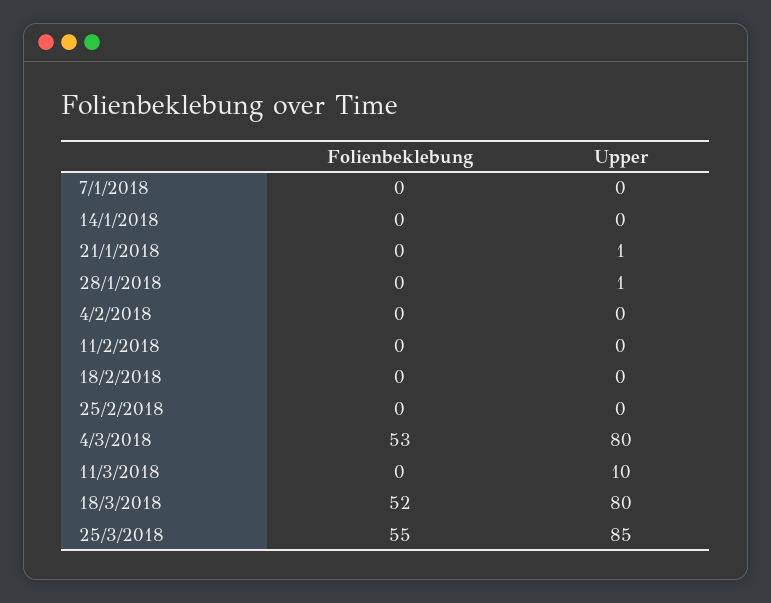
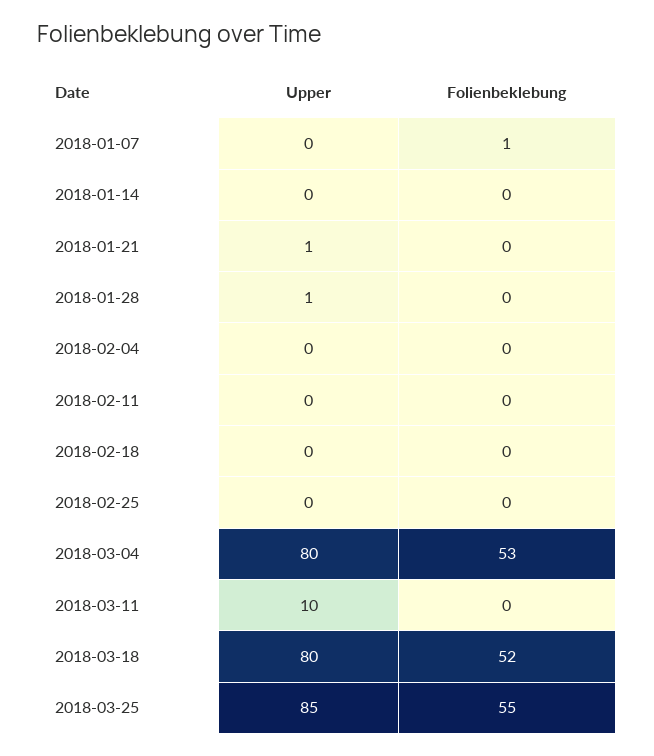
Folienbeklebung, 7/1/2018: 0 -> 1

